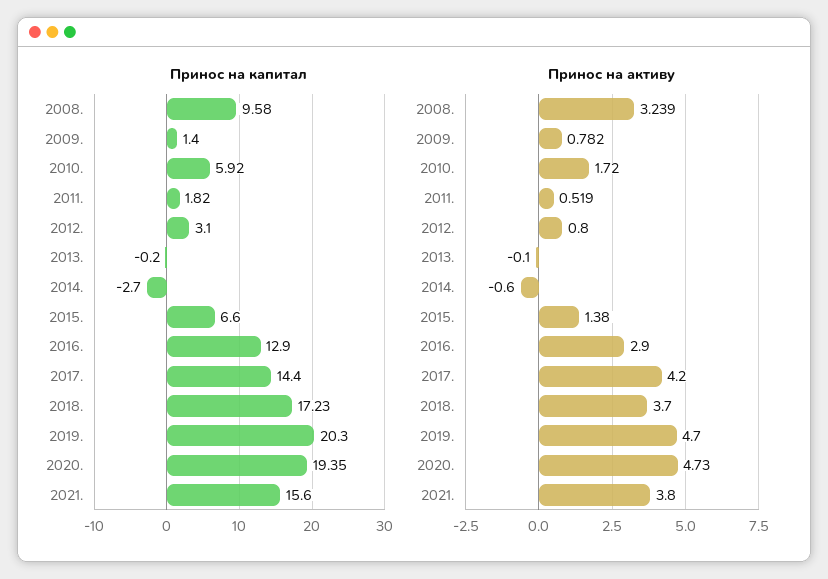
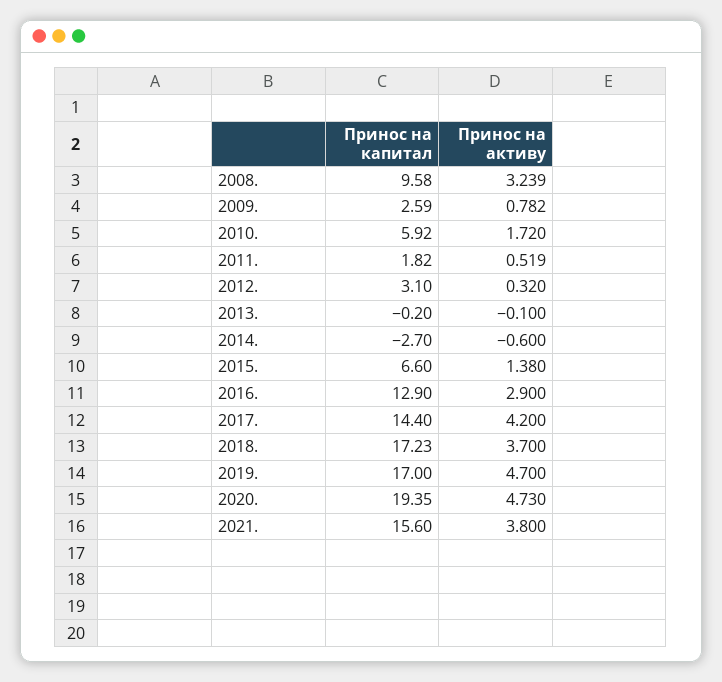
Принос на капитал, 2009.: 1.4 -> 2.59
Принос на капитал, 2019.: 20.3 -> 17
Принос на активу, 2012.: 0.8 -> 0.32

